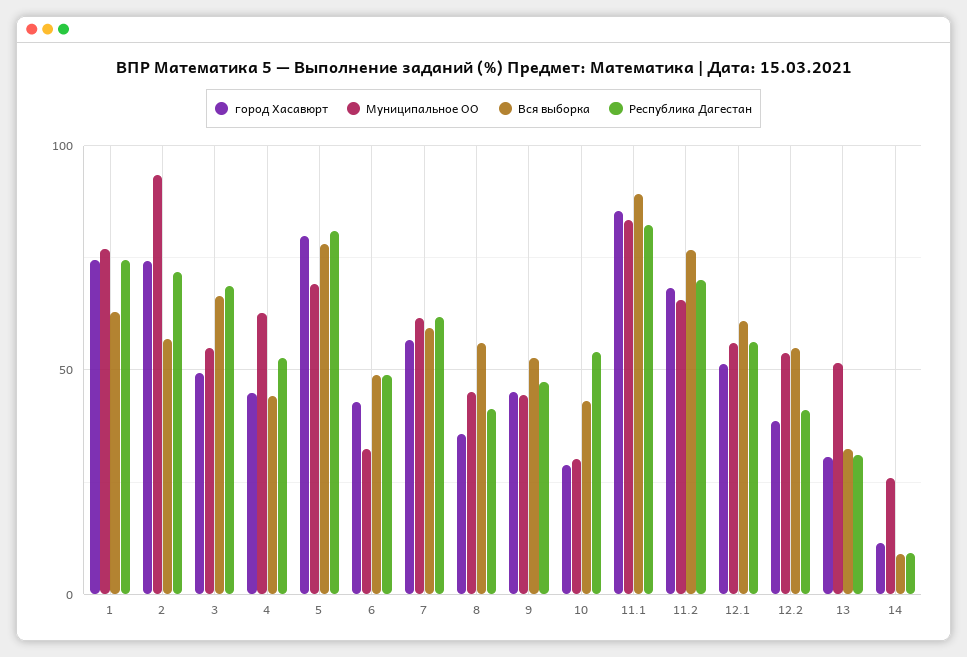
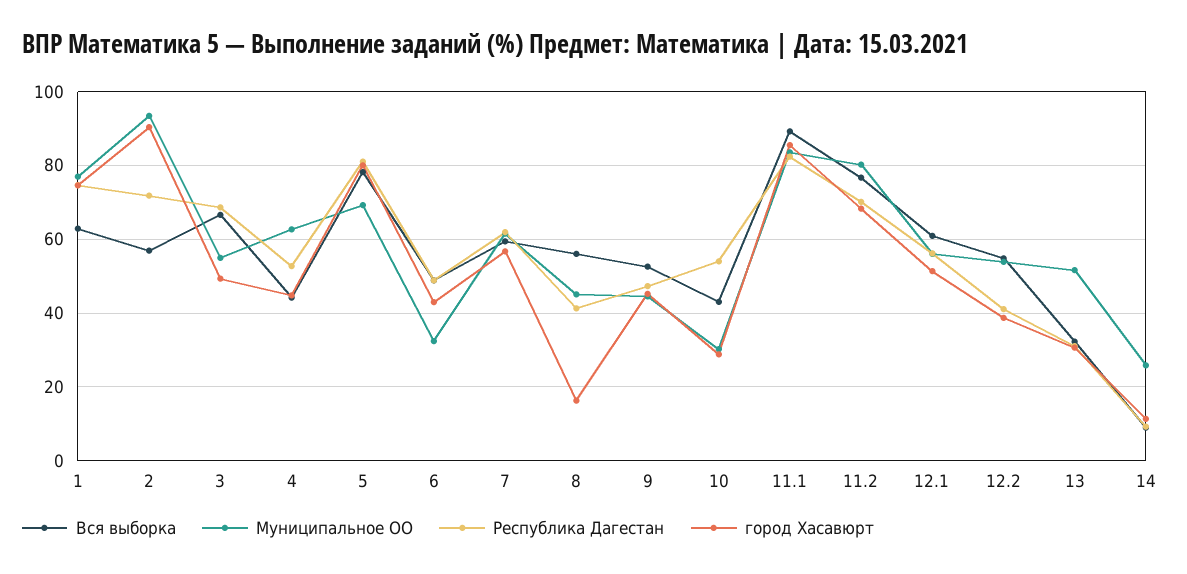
город Хасавюрт, 2: 75 -> 90
город Хасавюрт, 8: 35 -> 16
Муниципальное ОО, 11.2: 65 -> 80

